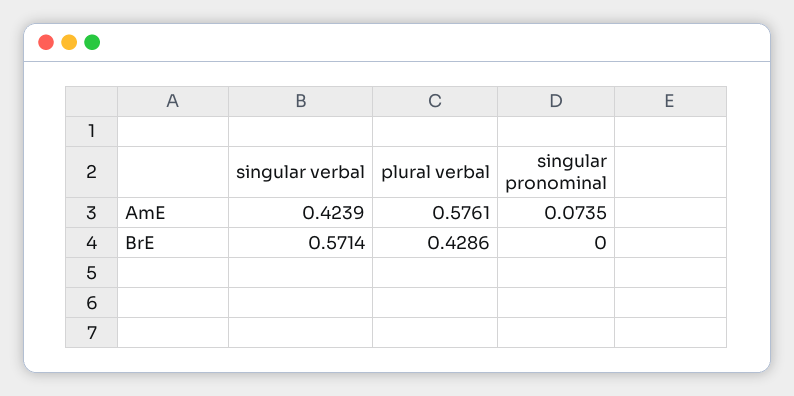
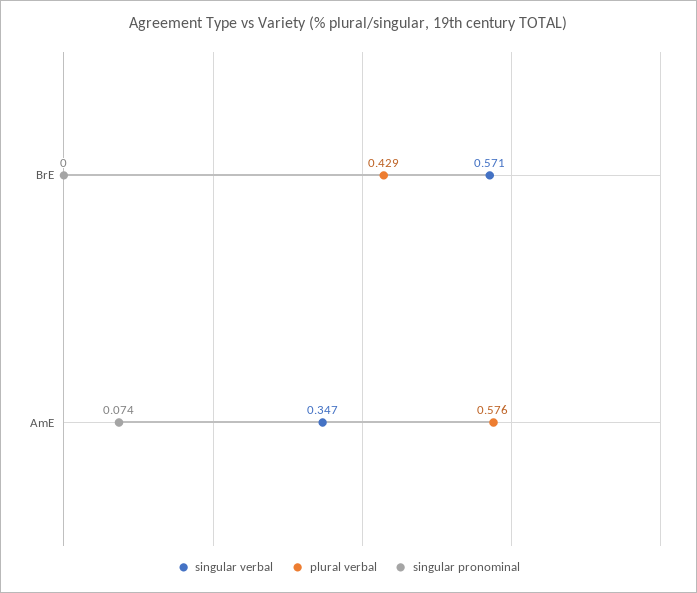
singular verbal, AmE: 0.4239 -> 0.347

